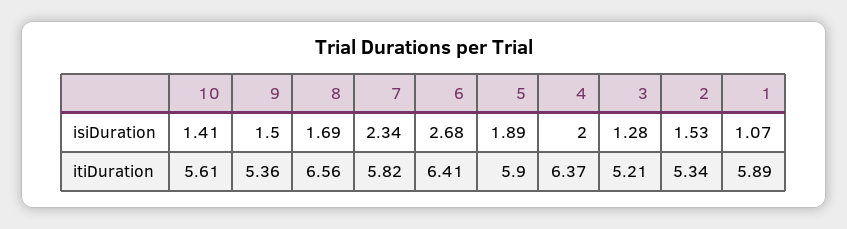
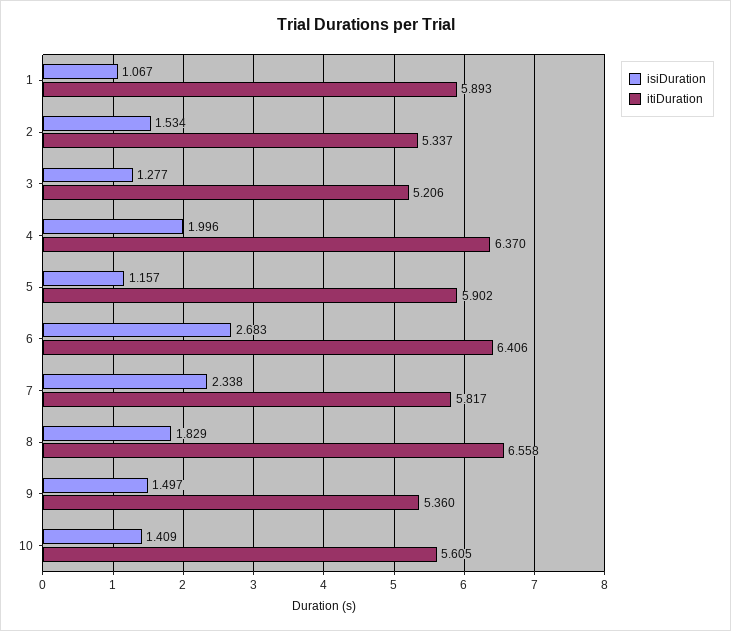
isiDuration, 8: 1.69 -> 1.829
isiDuration, 5: 1.89 -> 1.157

